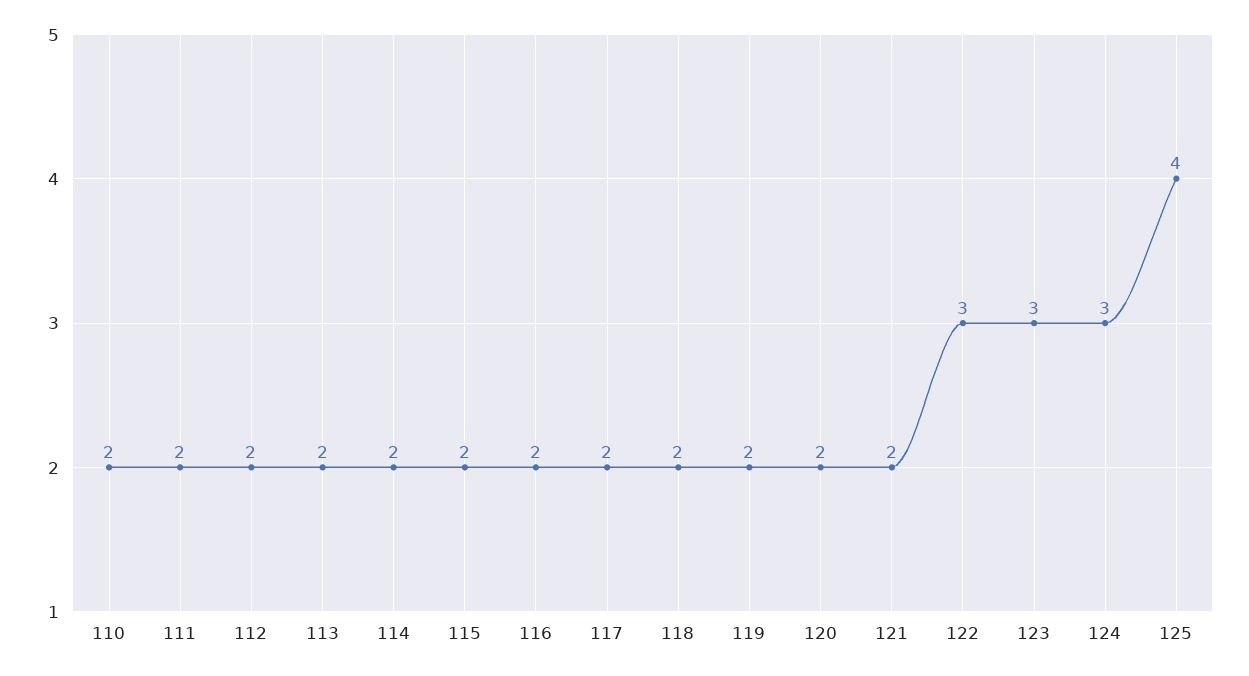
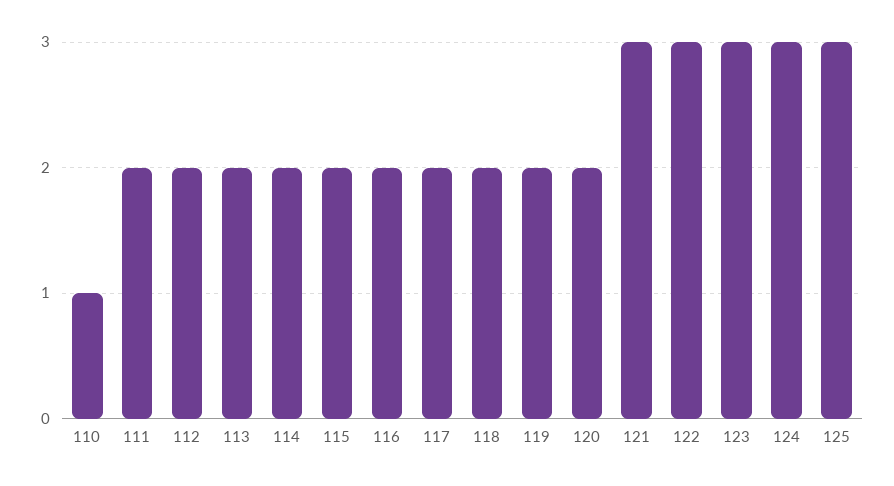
110: 2 -> 1
121: 2 -> 3
125: 4 -> 3

